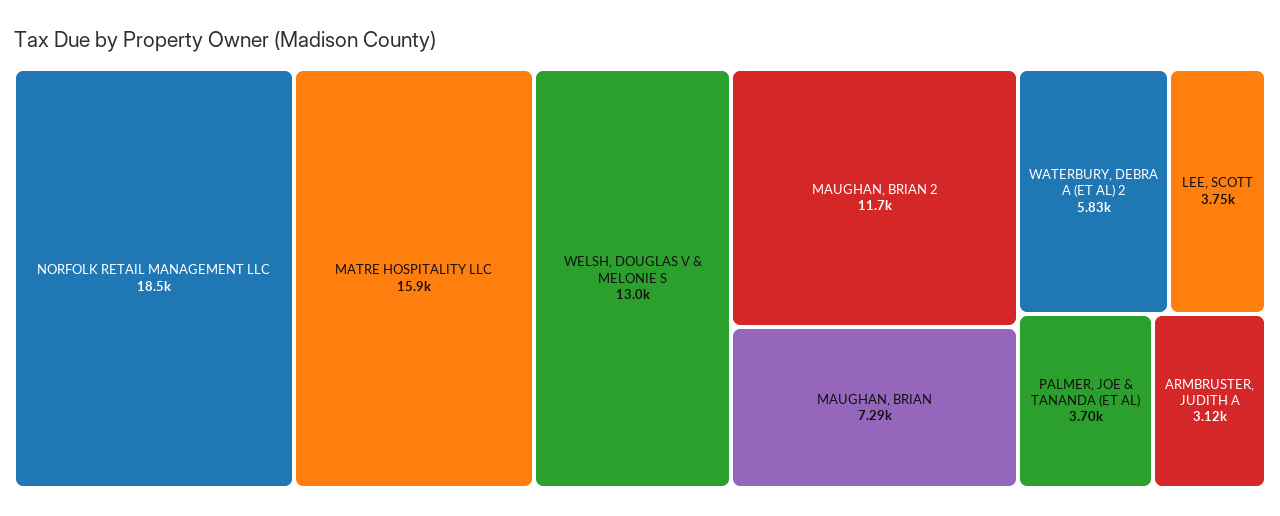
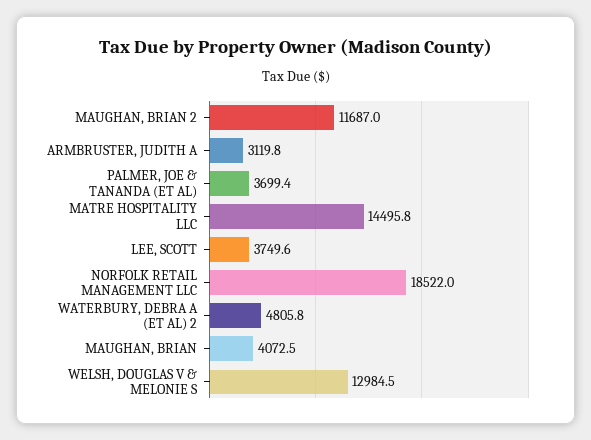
MATRE HOSPITALITY LLC: 15900 -> 14495.8
MAUGHAN, BRIAN: 7290 -> 4072.5
WATERBURY, DEBRA A (ET AL) 2: 5830 -> 4805.8

